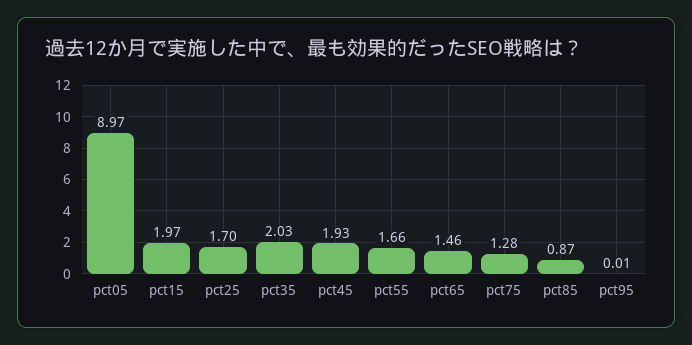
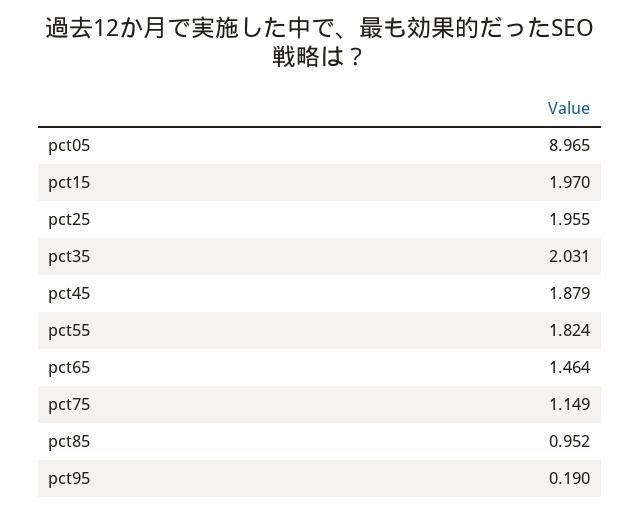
pct25: 1.7 -> 1.955
pct45: 1.93 -> 1.879
pct55: 1.66 -> 1.824
pct75: 1.28 -> 1.149
pct85: 0.87 -> 0.952
pct95: 0.01 -> 0.19

